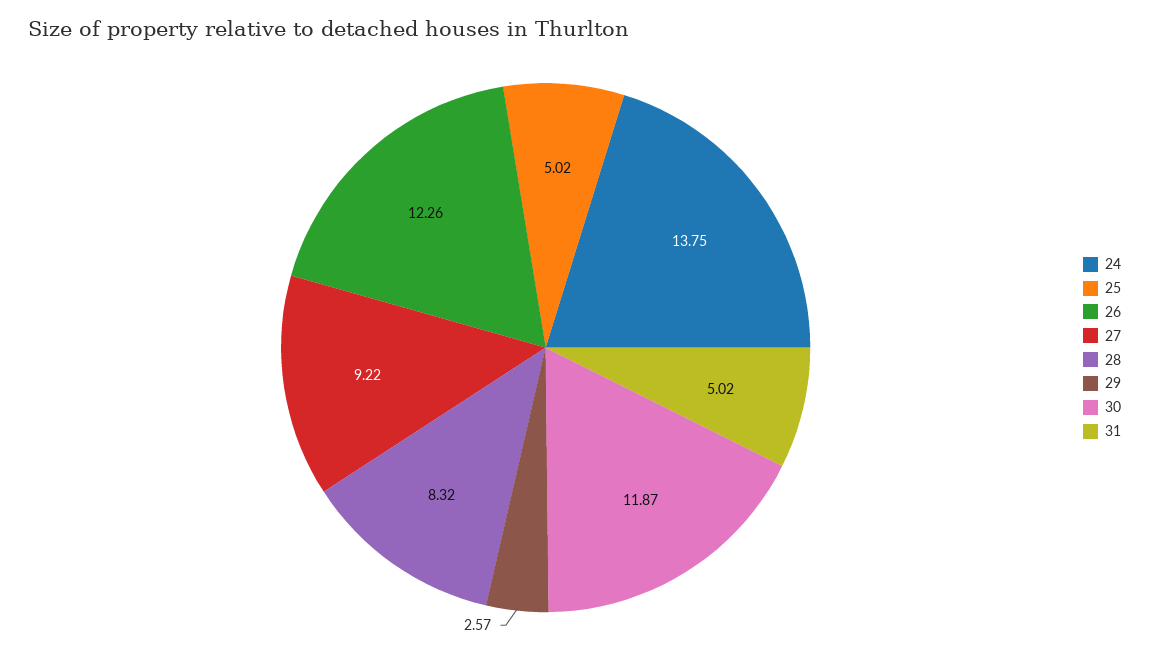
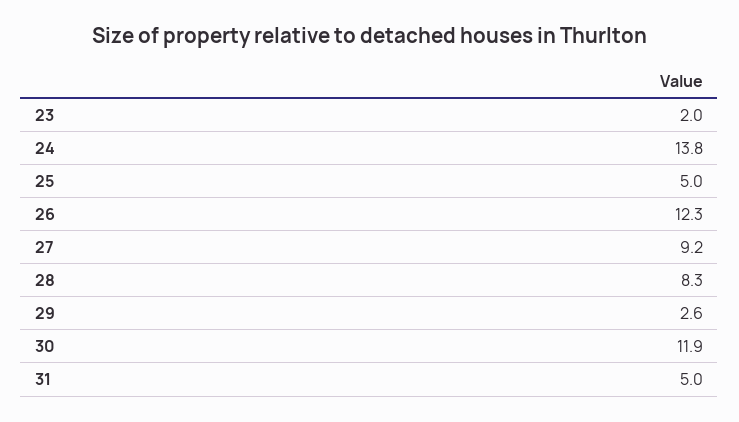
23: none -> 2

